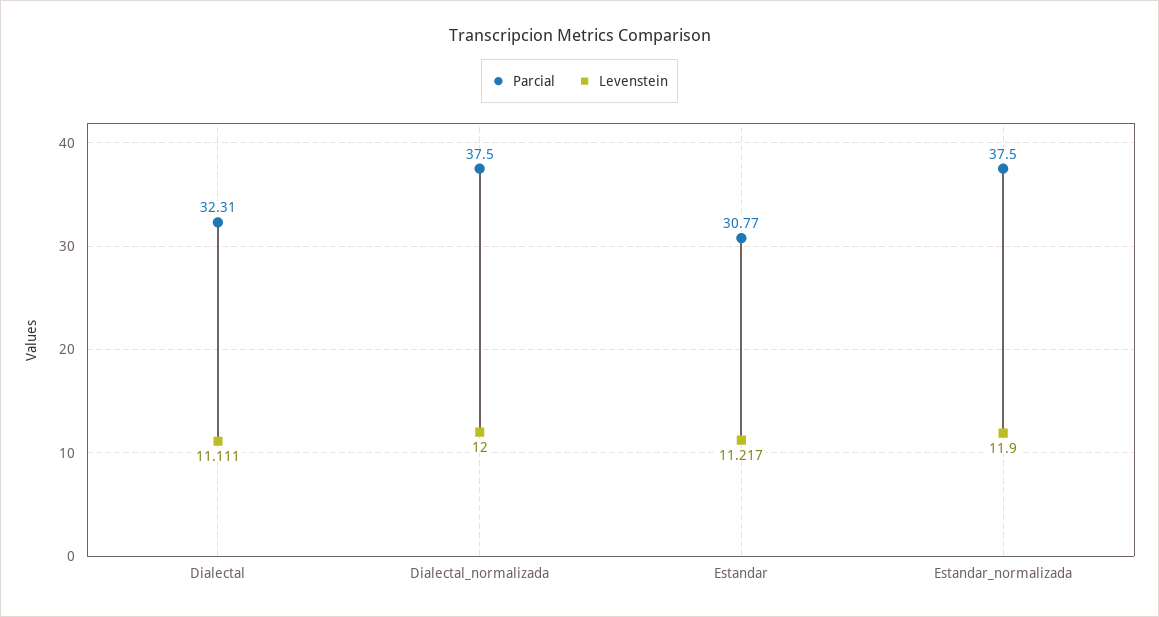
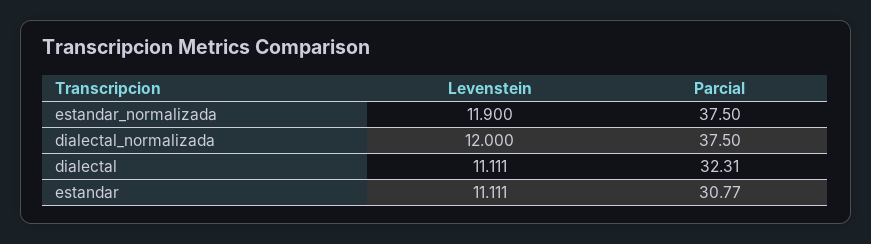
Levenstein, Estandar: 11.217 -> 11.111

